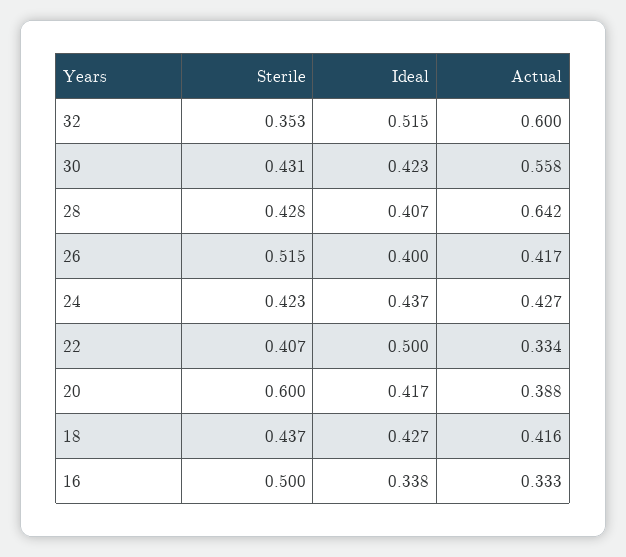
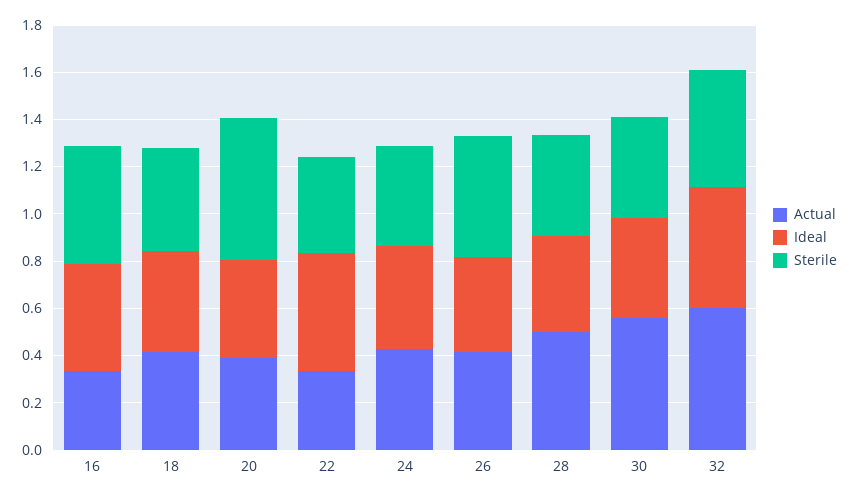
Sterile, 32: 0.353 -> 0.5
Actual, 28: 0.642 -> 0.5
Ideal, 16: 0.338 -> 0.45

